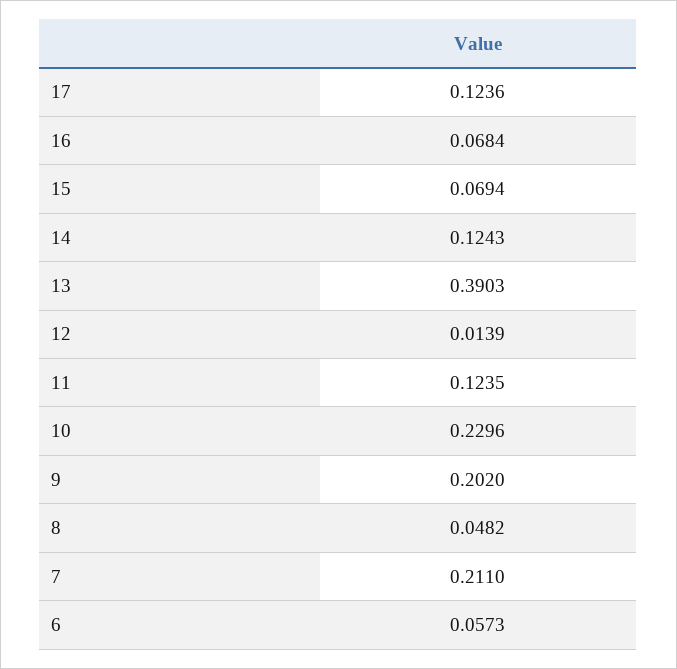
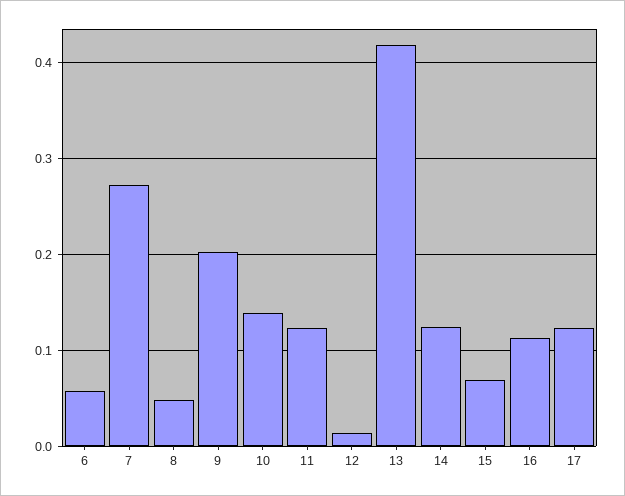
16: 0.0684 -> 0.11
13: 0.3903 -> 0.42
10: 0.2296 -> 0.14
7: 0.211 -> 0.27

